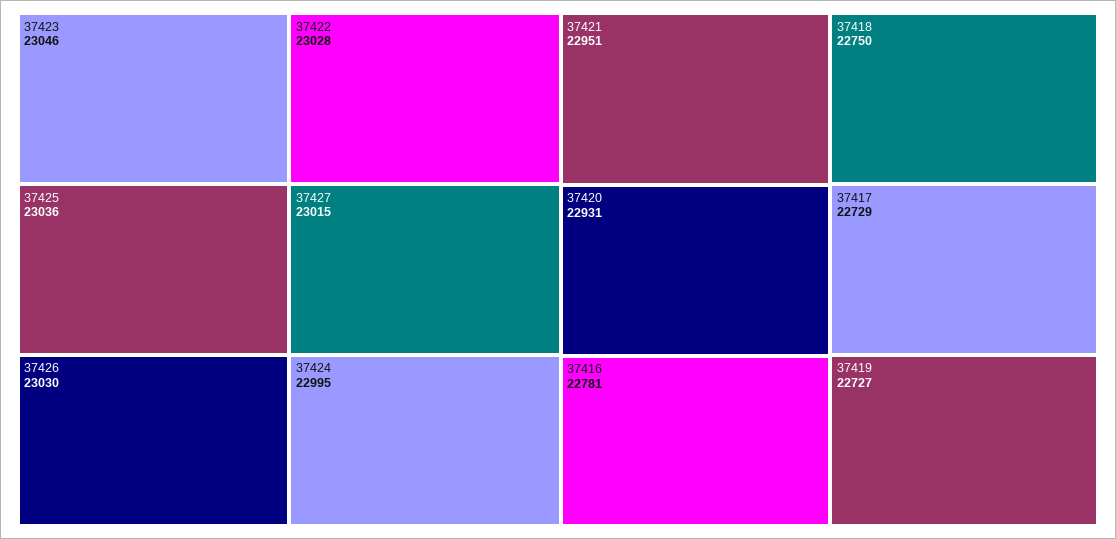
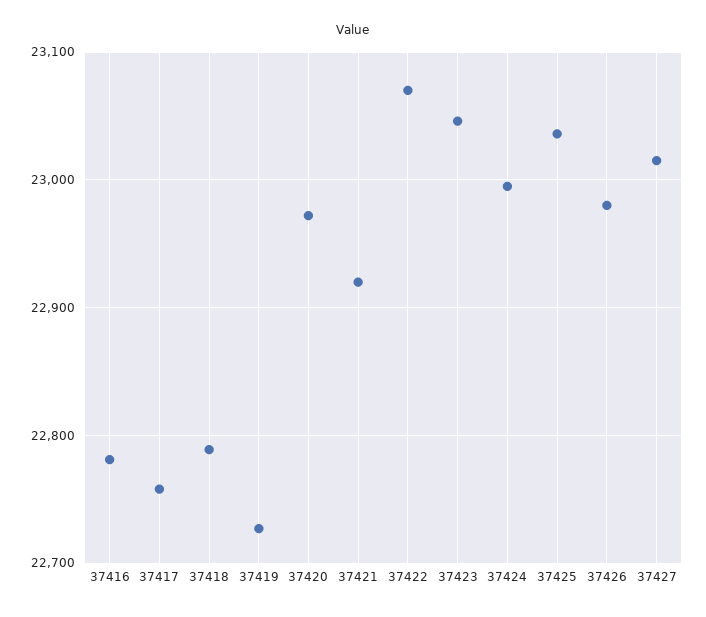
37426: 23030 -> 22980
37422: 23028 -> 23070
37421: 22951 -> 22920
37420: 22931 -> 22970
37418: 22750 -> 22790
37417: 22729 -> 22760

